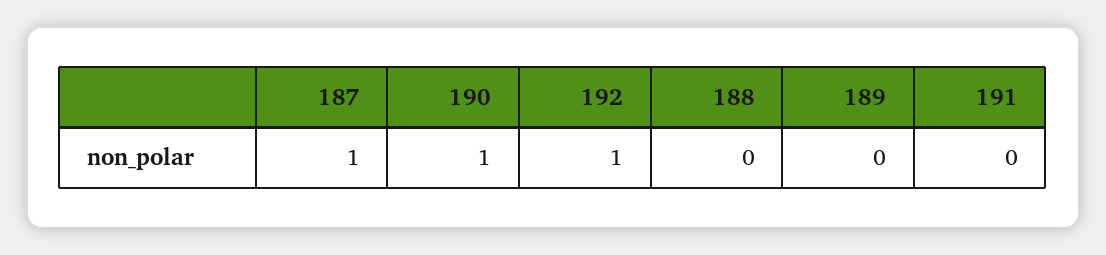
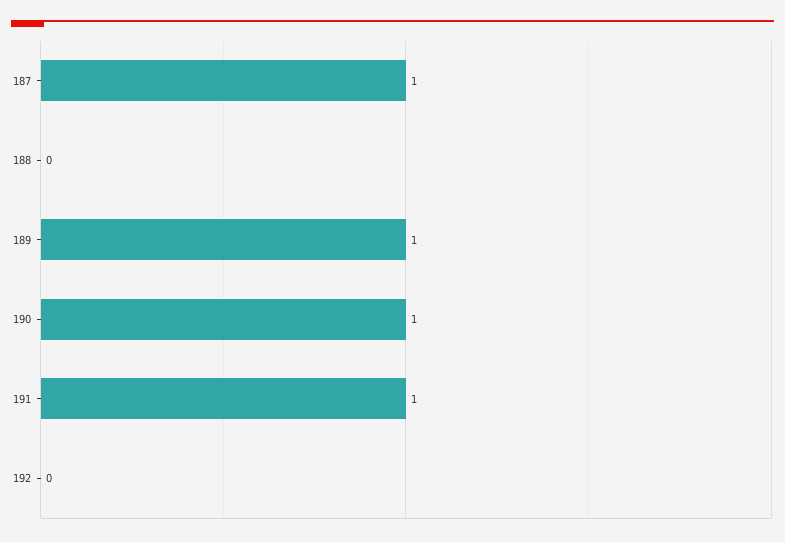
192: 1 -> 0
189: 0 -> 1
191: 0 -> 1

